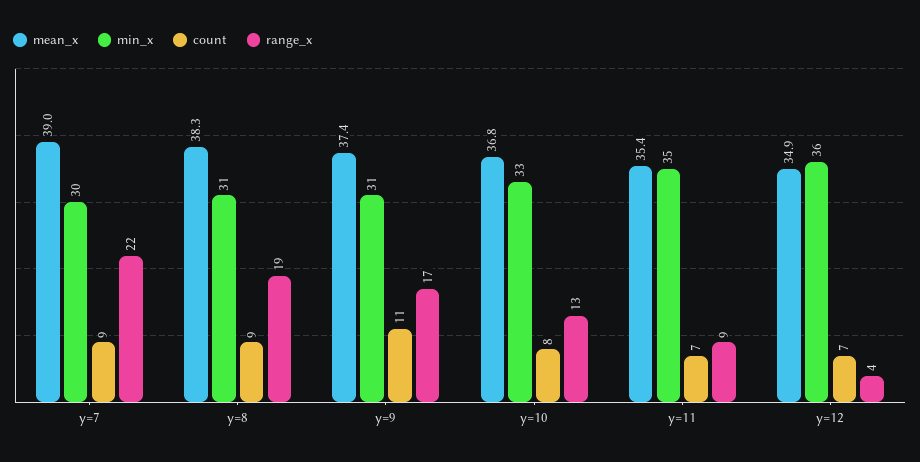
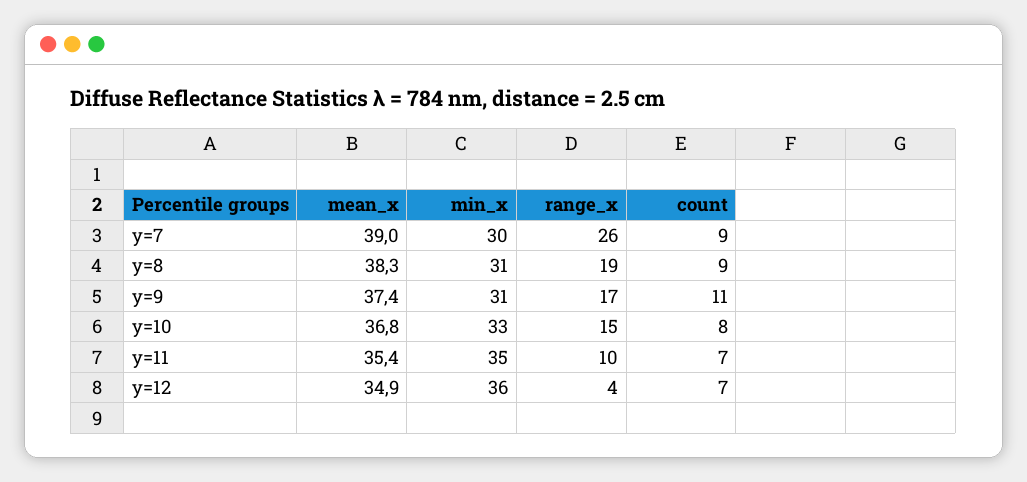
range_x, y=7: 22 -> 26
range_x, y=10: 13 -> 15
range_x, y=11: 9 -> 10

